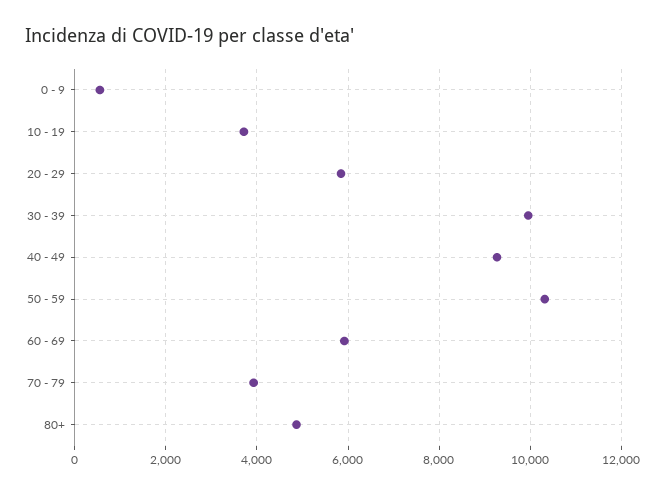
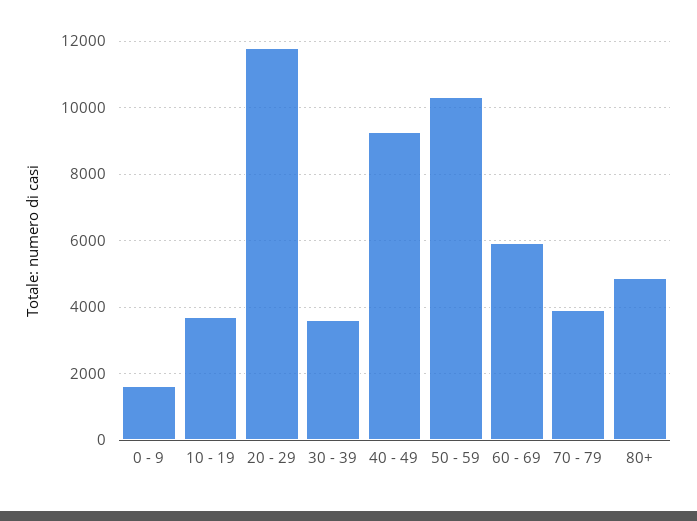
0 - 9: 600 -> 1600
20 - 29: 5800 -> 11800
30 - 39: 10000 -> 3600

